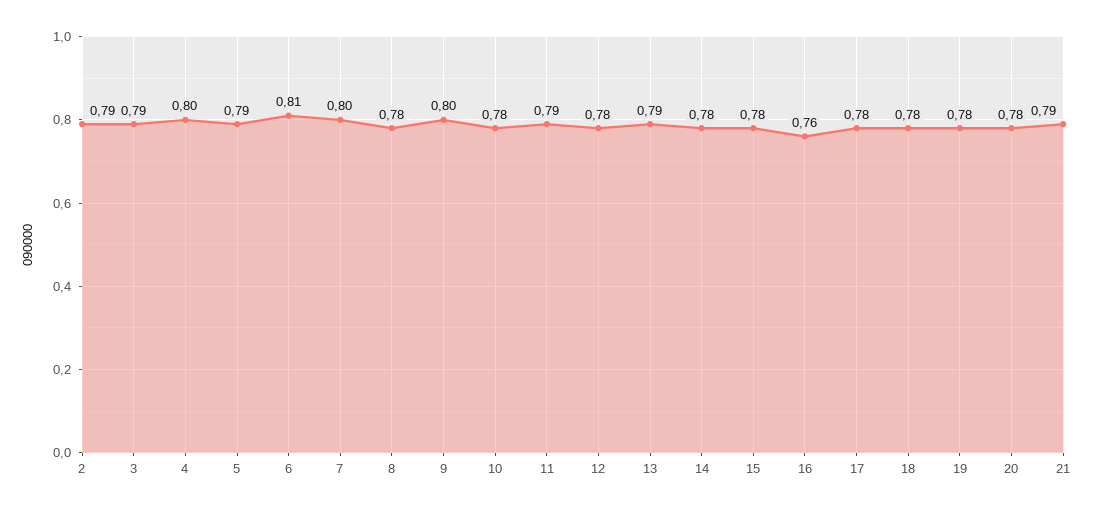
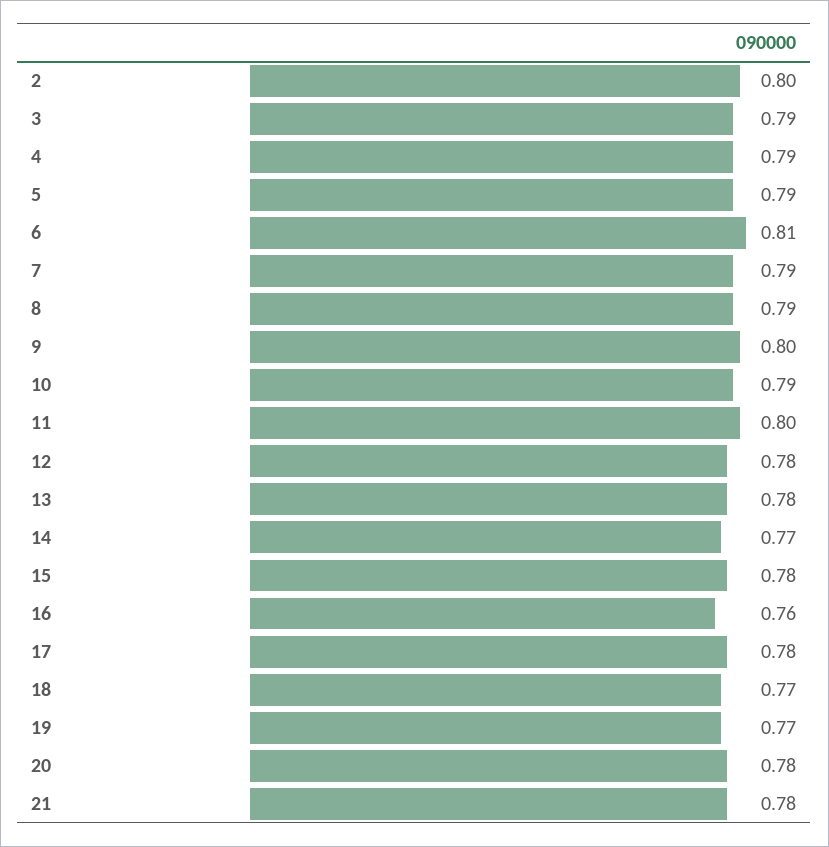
2: 0.79 -> 0.8
4: 0.8 -> 0.79
7: 0.8 -> 0.79
8: 0.78 -> 0.79
10: 0.78 -> 0.79
11: 0.79 -> 0.8
13: 0.79 -> 0.78
14: 0.78 -> 0.77
18: 0.78 -> 0.77
19: 0.78 -> 0.77
21: 0.79 -> 0.78

